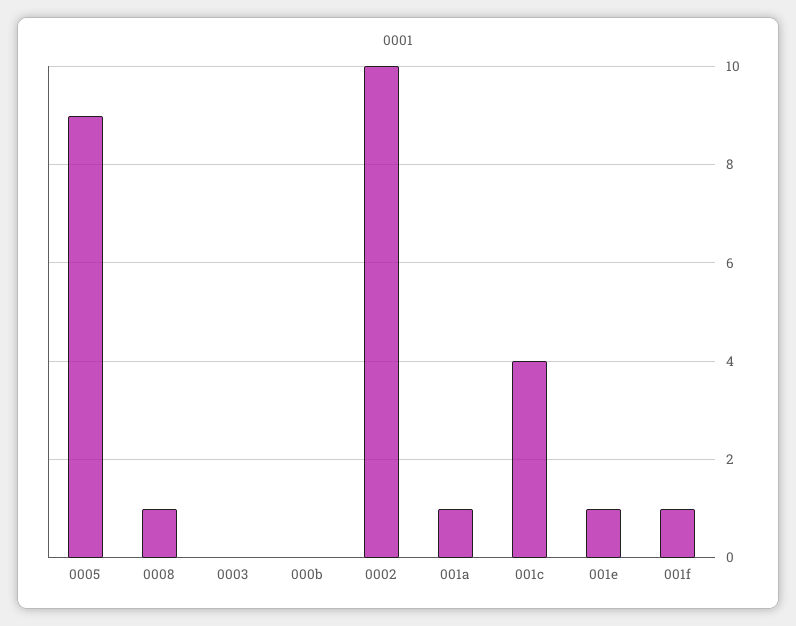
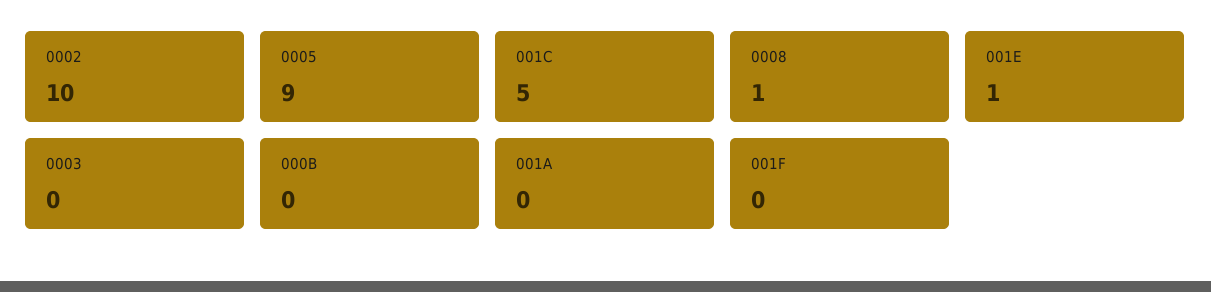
001a: 1 -> 0
001c: 4 -> 5
001f: 1 -> 0

